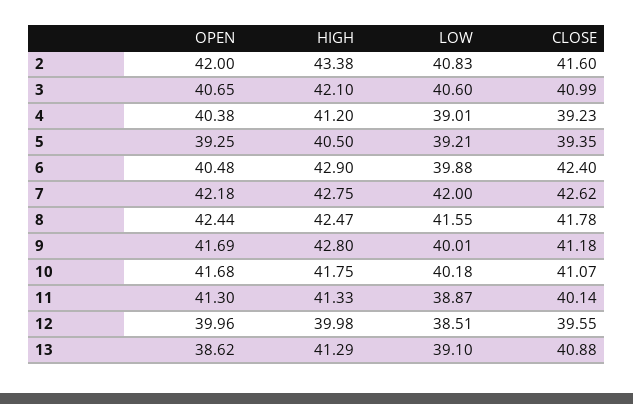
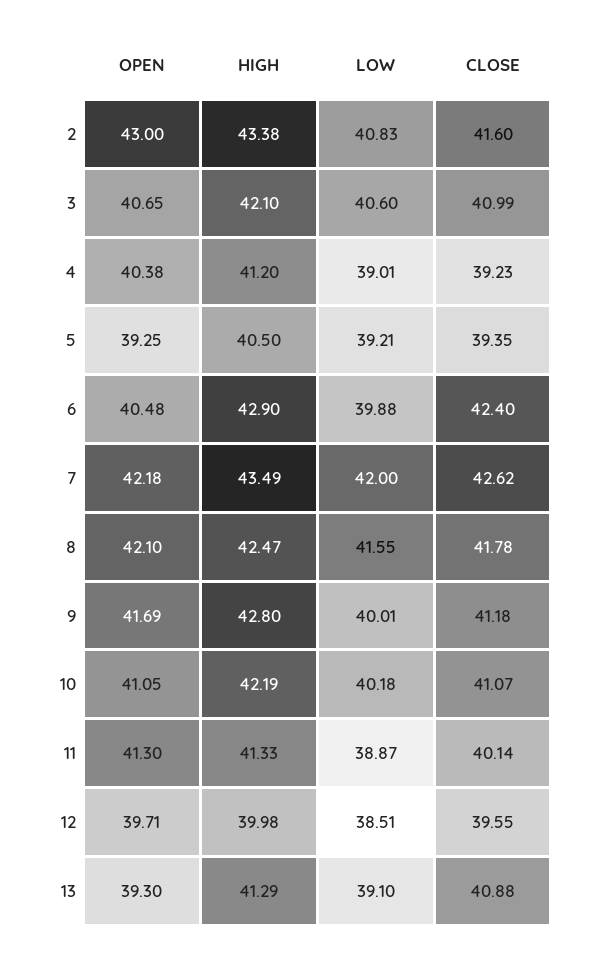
OPEN, 2: 42 -> 43
HIGH, 7: 42.75 -> 43.49
OPEN, 8: 42.44 -> 42.1
OPEN, 10: 41.68 -> 41.05
HIGH, 10: 41.75 -> 42.19
OPEN, 12: 39.96 -> 39.71
OPEN, 13: 38.62 -> 39.3

